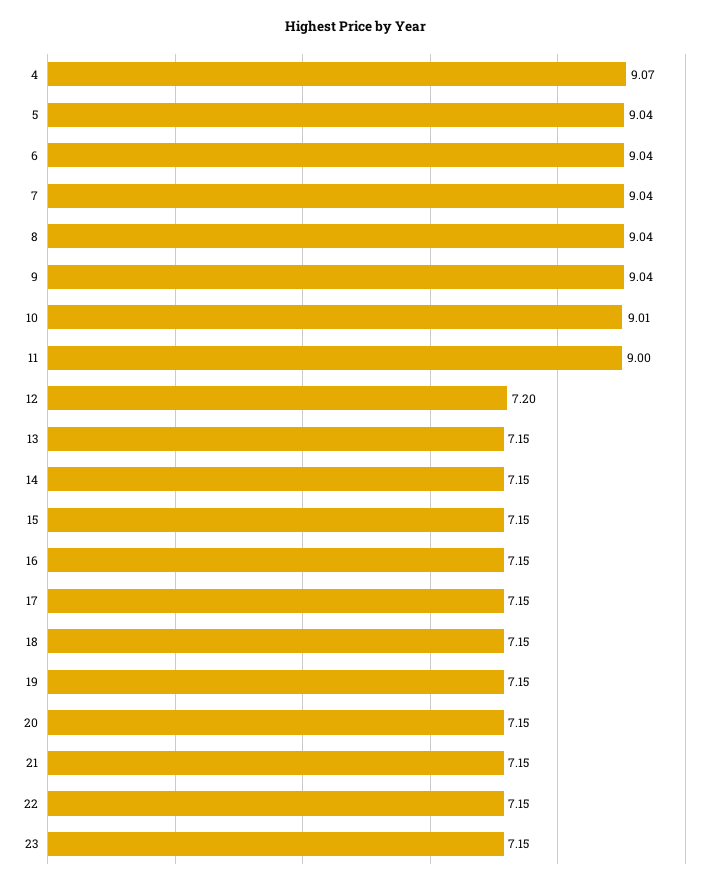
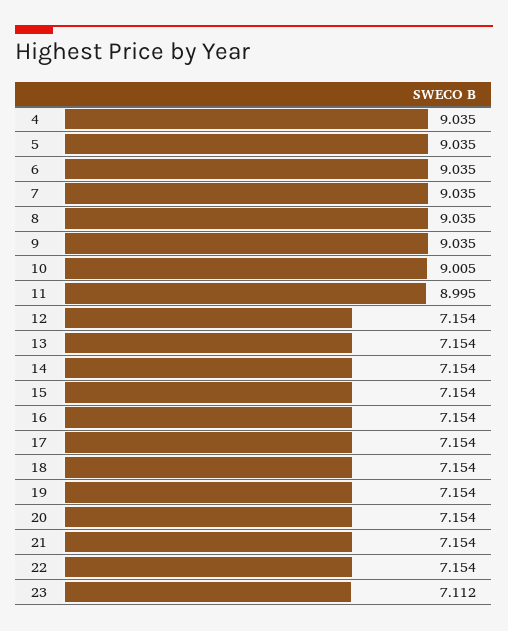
4: 9.07 -> 9.035
12: 7.2 -> 7.154
23: 7.15 -> 7.112

